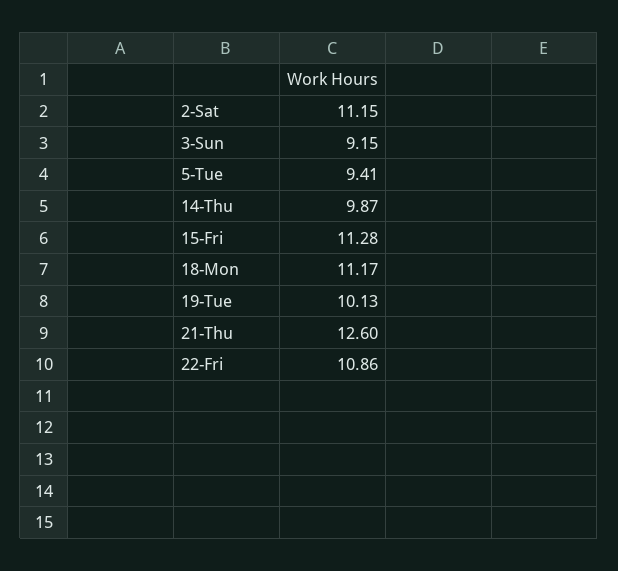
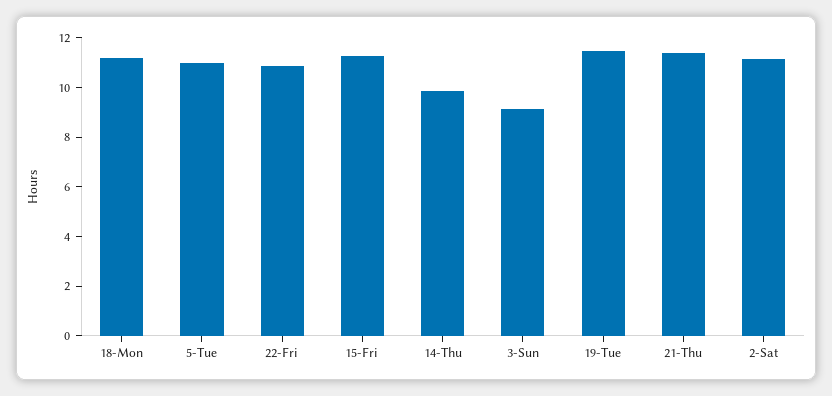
5-Tue: 9.41 -> 11
19-Tue: 10.13 -> 11.5
21-Thu: 12.6 -> 11.5

